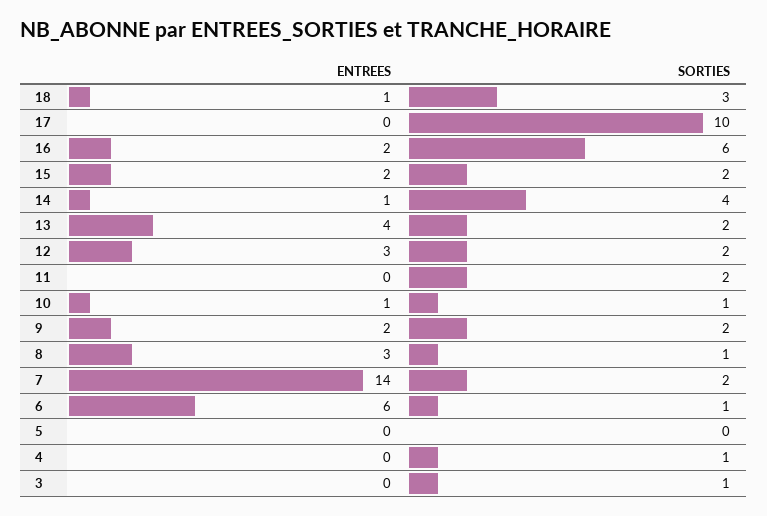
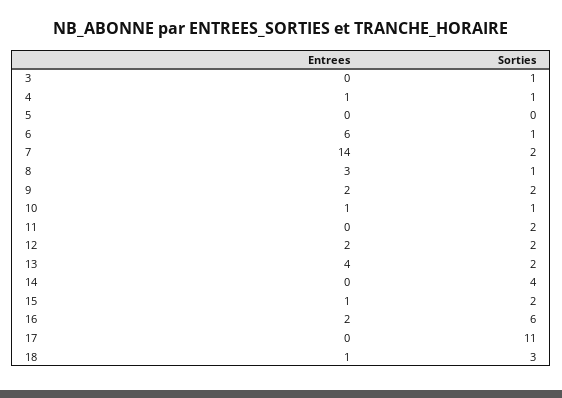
SORTIES, 17: 10 -> 11
ENTREES, 15: 2 -> 1
ENTREES, 14: 1 -> 0
ENTREES, 12: 3 -> 2
ENTREES, 4: 0 -> 1

